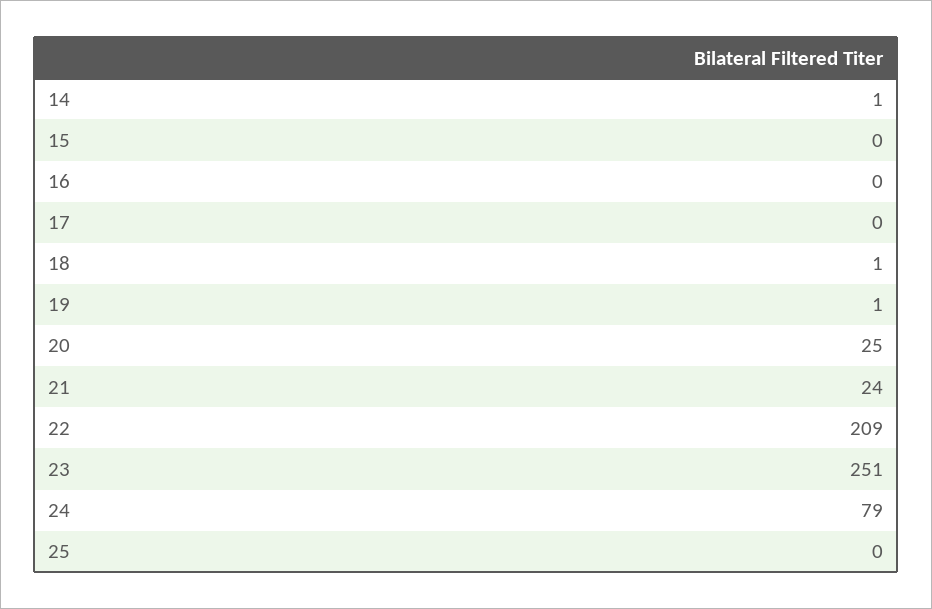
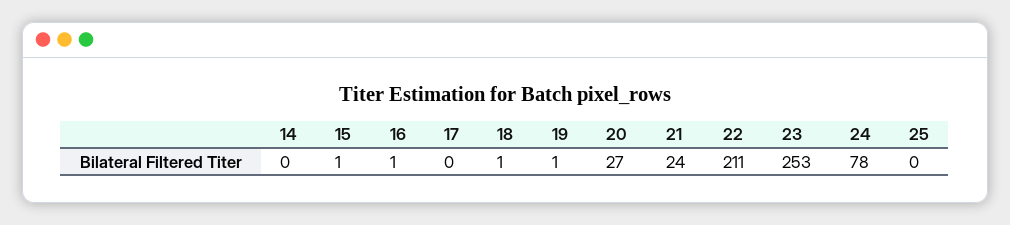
14: 1 -> 0
15: 0 -> 1
16: 0 -> 1
20: 25 -> 27
22: 209 -> 211
23: 251 -> 253
24: 79 -> 78

